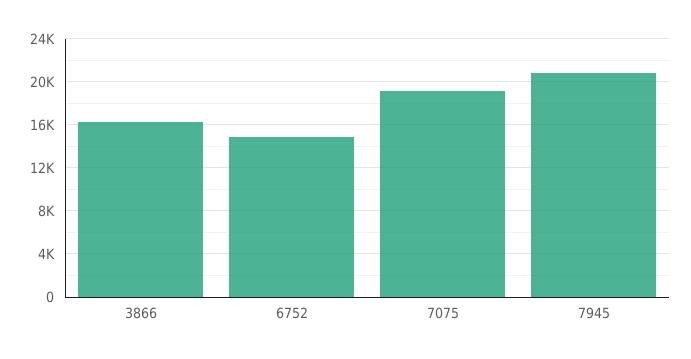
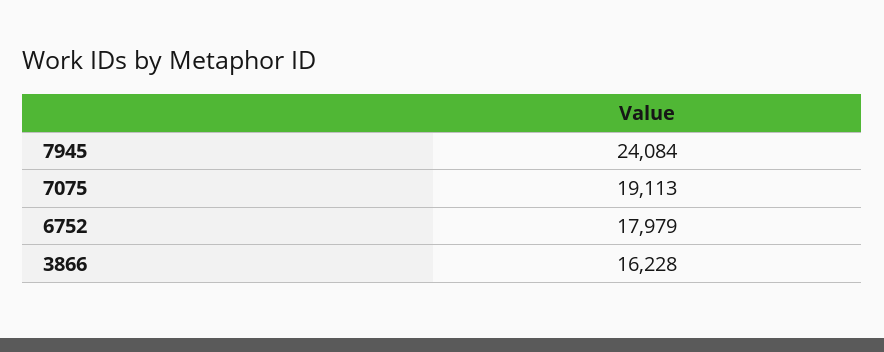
6752: 15000 -> 17979
7945: 21000 -> 24084

